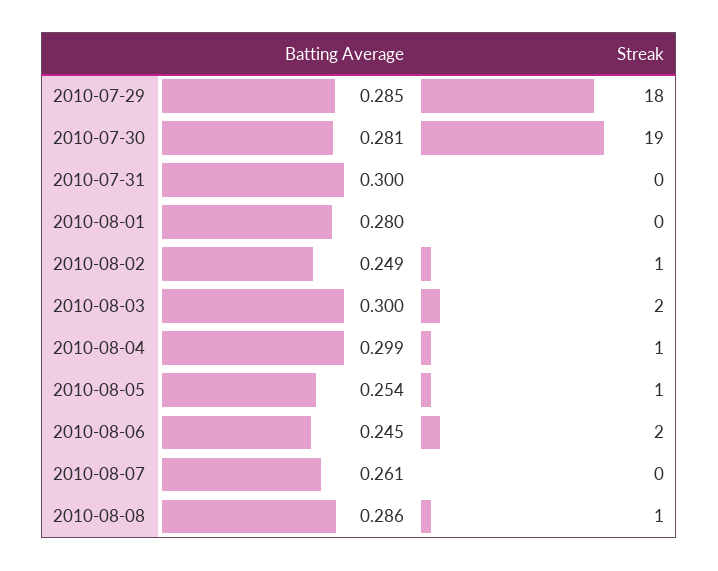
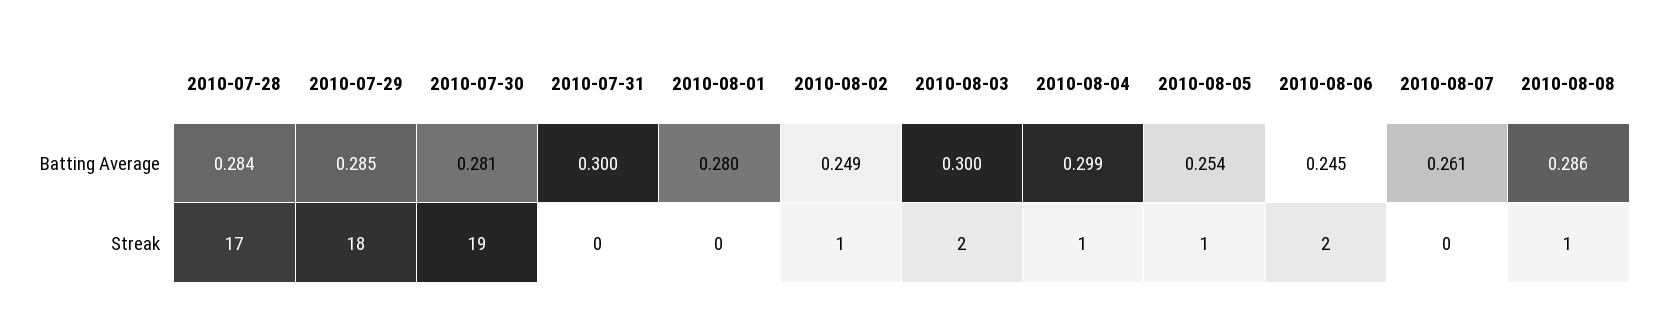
Batting Average, 2010-07-28: none -> 0.284
Streak, 2010-07-28: none -> 17

